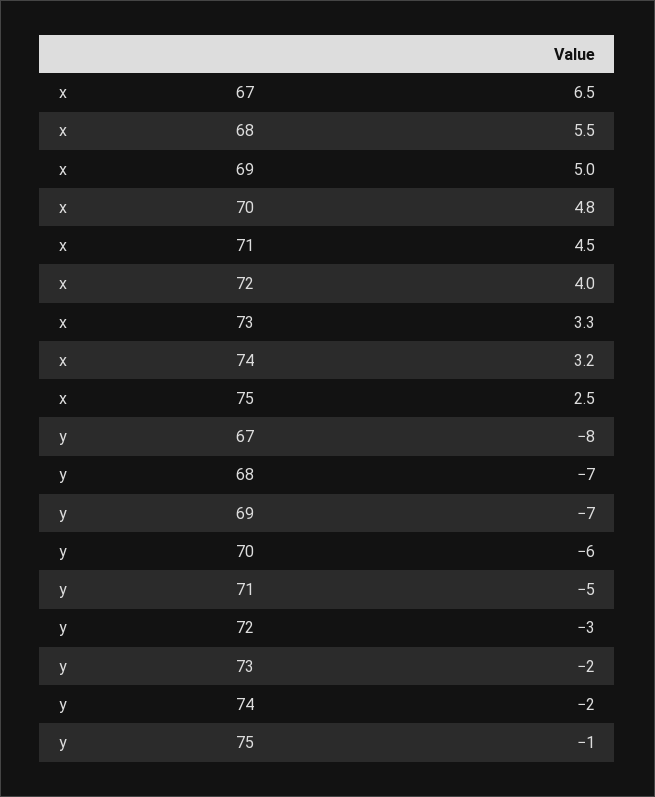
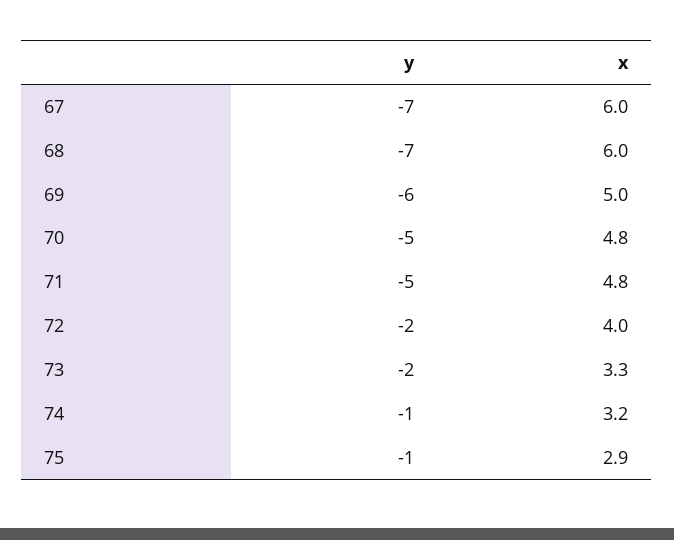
x, 67: 6.5 -> 6
x, 68: 5.5 -> 6
x, 71: 4.5 -> 4.8
x, 75: 2.5 -> 2.9
y, 67: -8 -> -7
y, 69: -7 -> -6
y, 70: -6 -> -5
y, 72: -3 -> -2
y, 74: -2 -> -1

